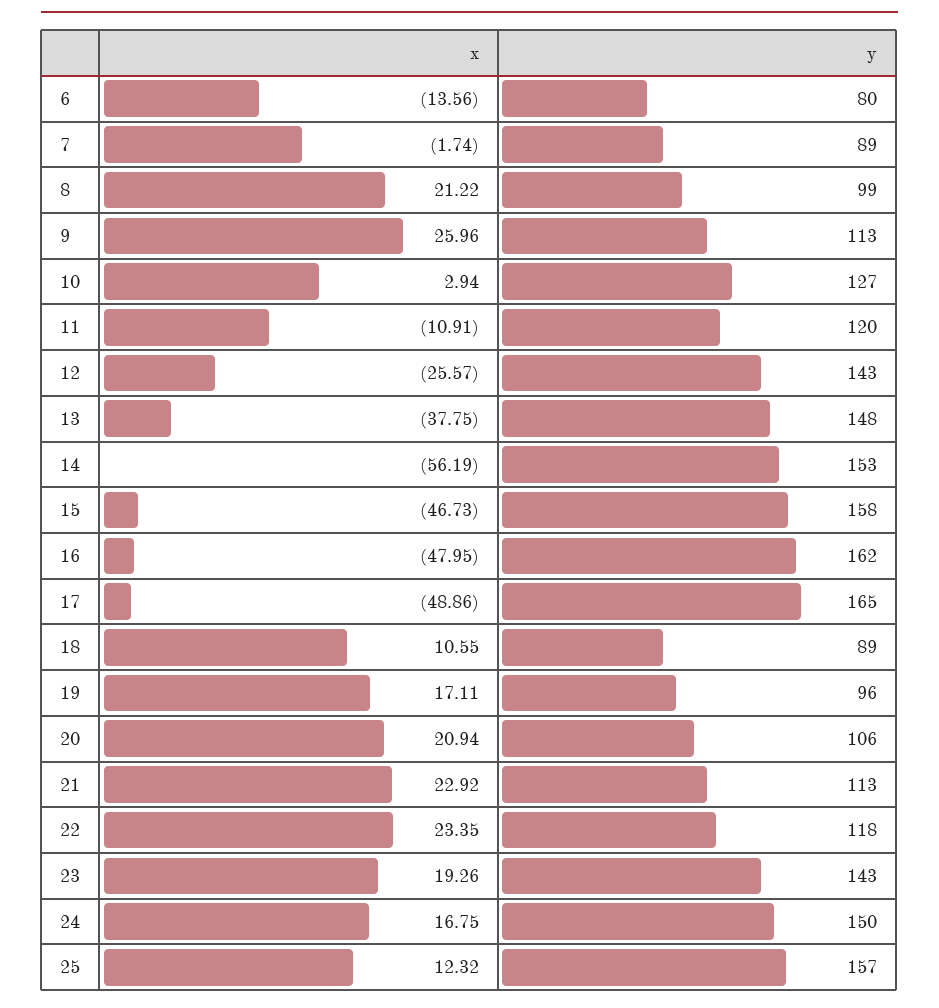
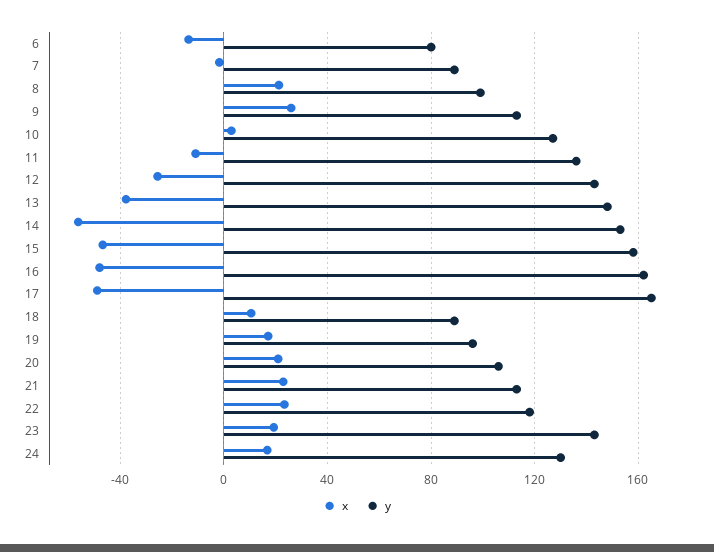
y, 11: 120 -> 135
y, 24: 150 -> 130
x, 25: 12.32 -> none
y, 25: 157 -> none

